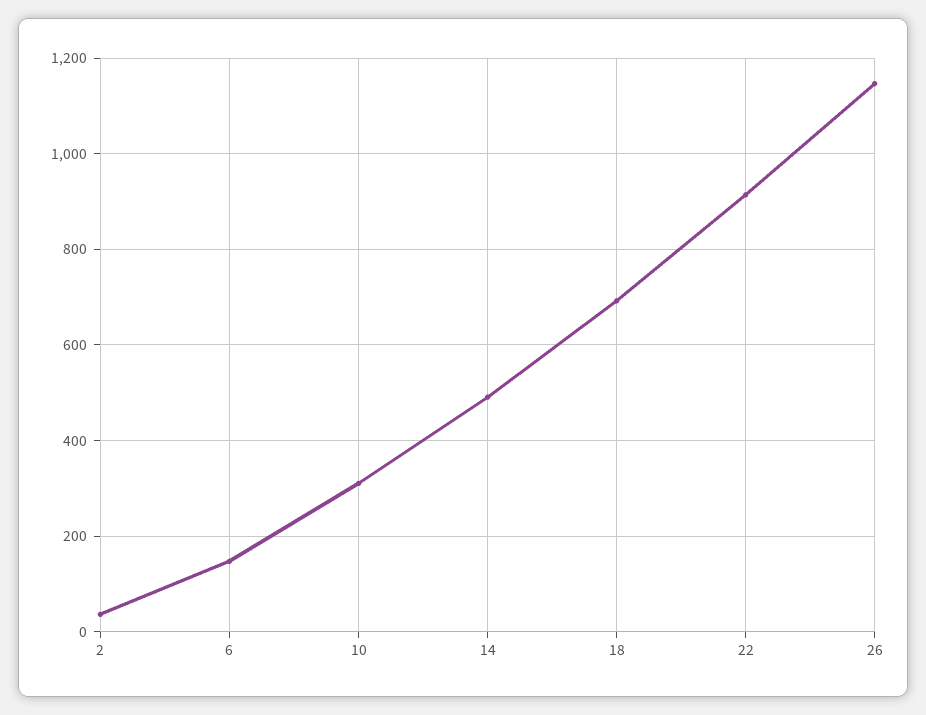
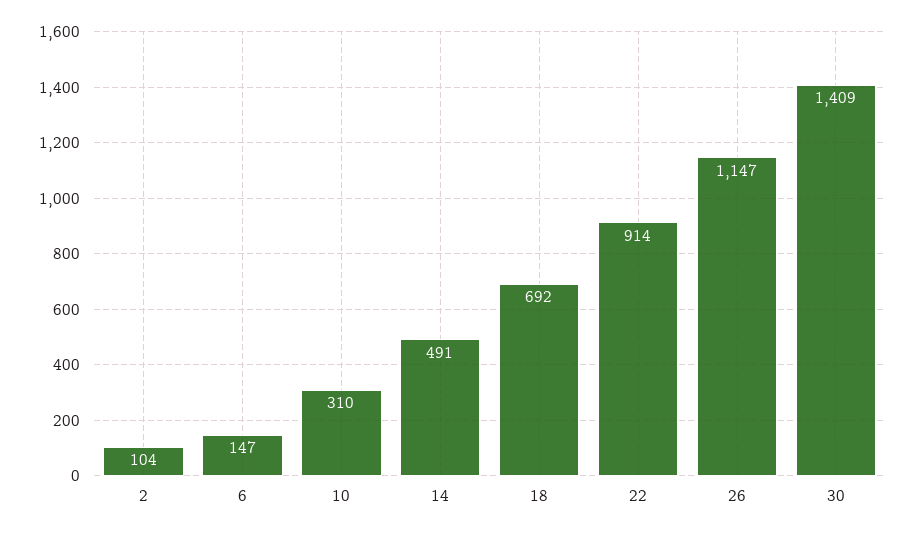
2: 40 -> 104
30: none -> 1409

